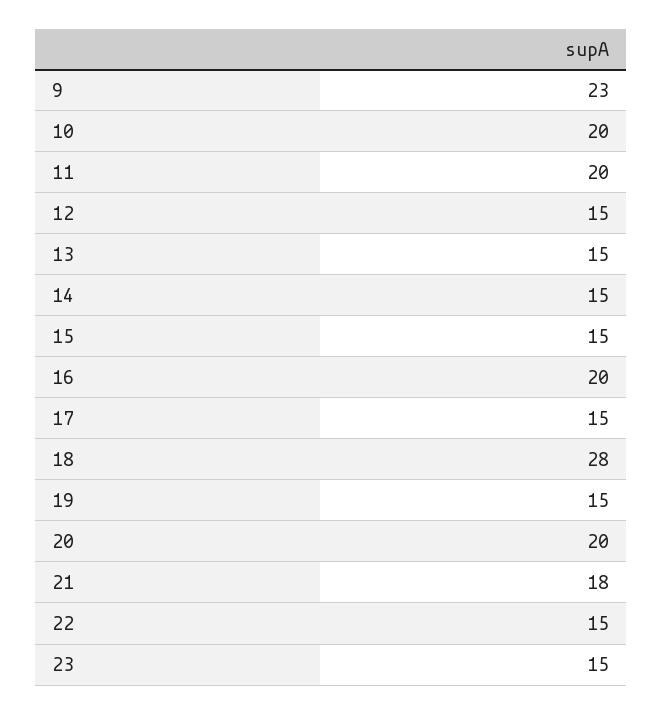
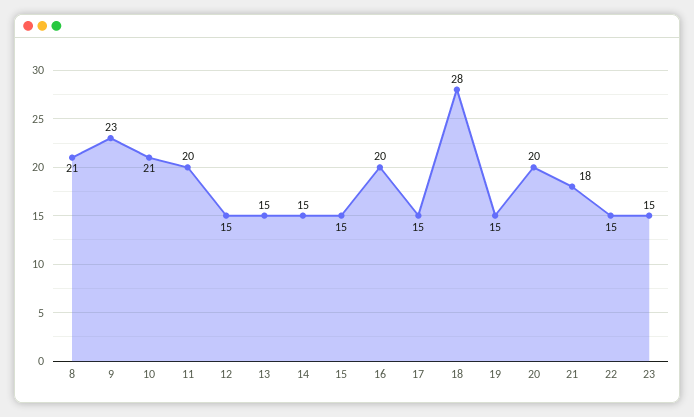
10: 20 -> 21
8: none -> 21

